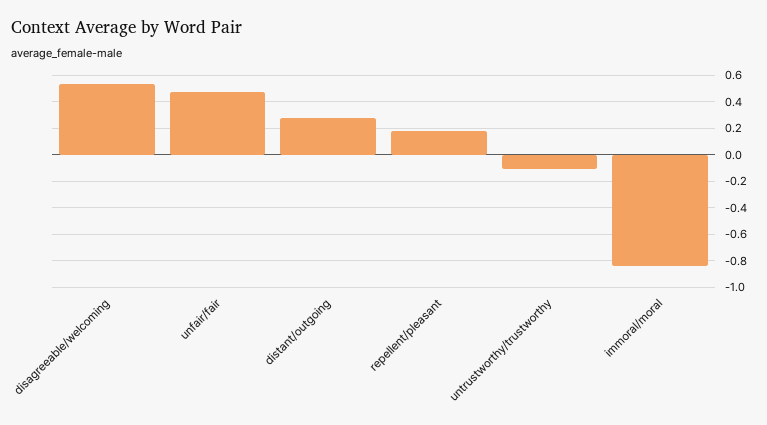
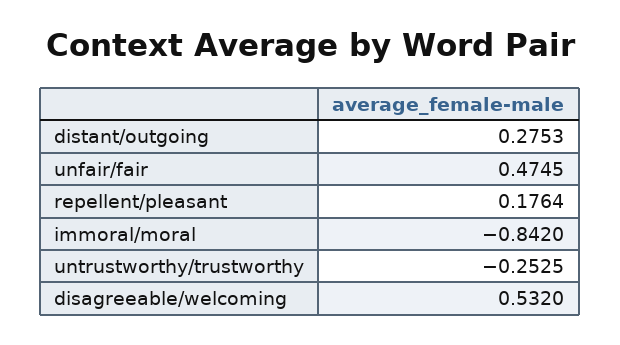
untrustworthy/trustworthy: -0.1 -> -0.2525

